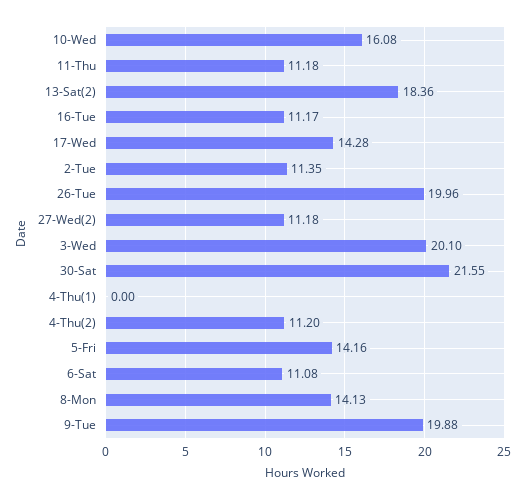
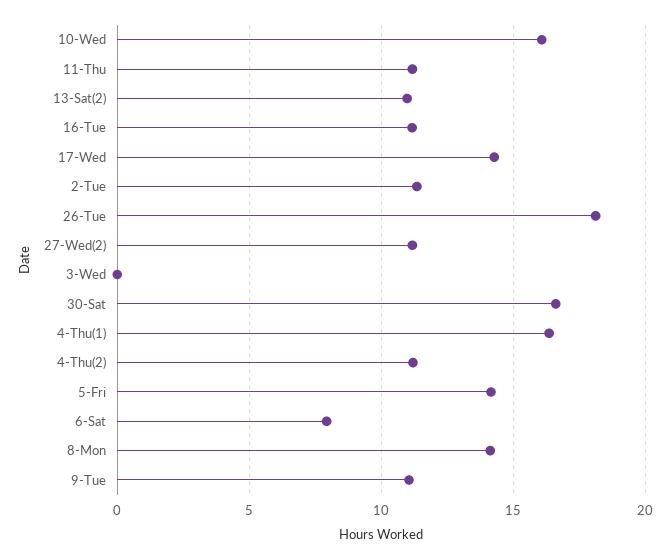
13-Sat(2): 18.36 -> 11
26-Tue: 19.96 -> 18
3-Wed: 20.1 -> 0
30-Sat: 21.55 -> 16.5
4-Thu(1): 0 -> 16.5
6-Sat: 11.08 -> 8
9-Tue: 19.88 -> 11

